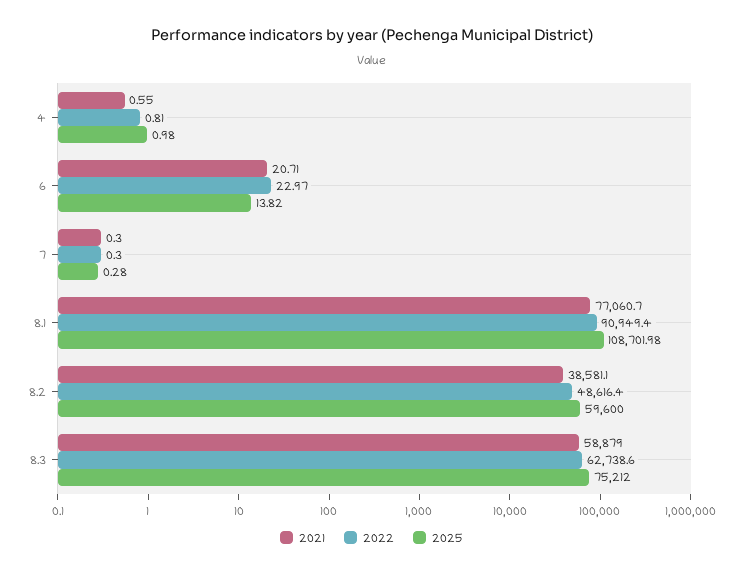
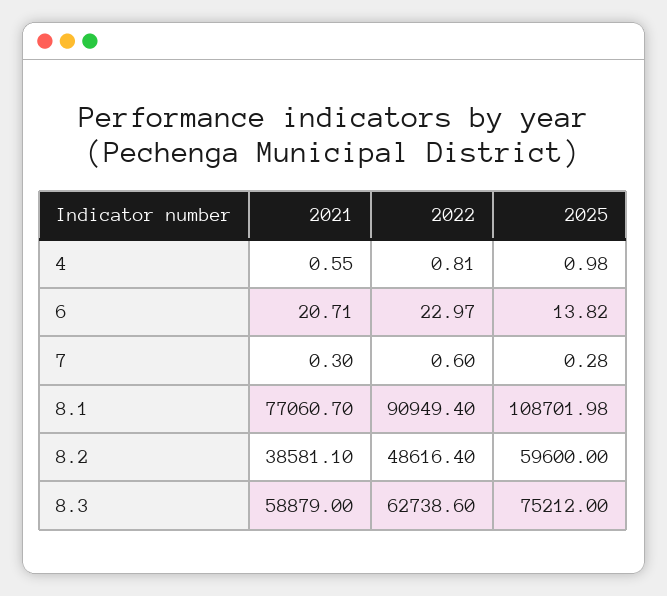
2022, 7: 0.3 -> 0.6

